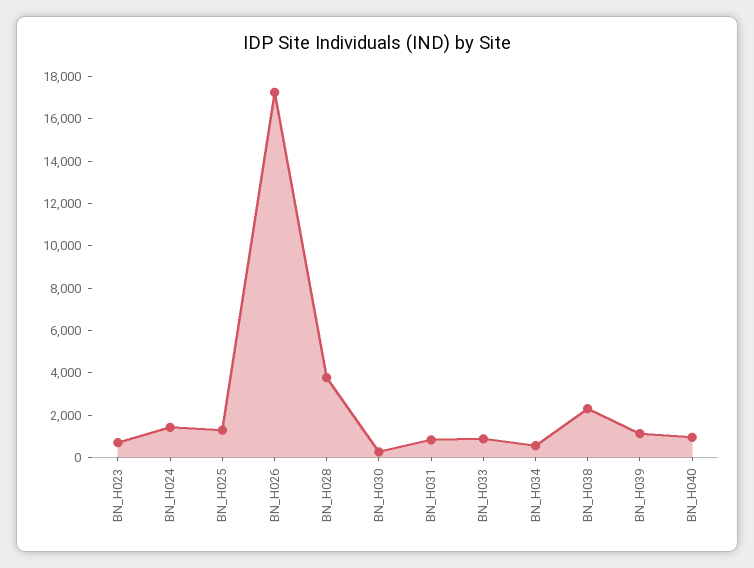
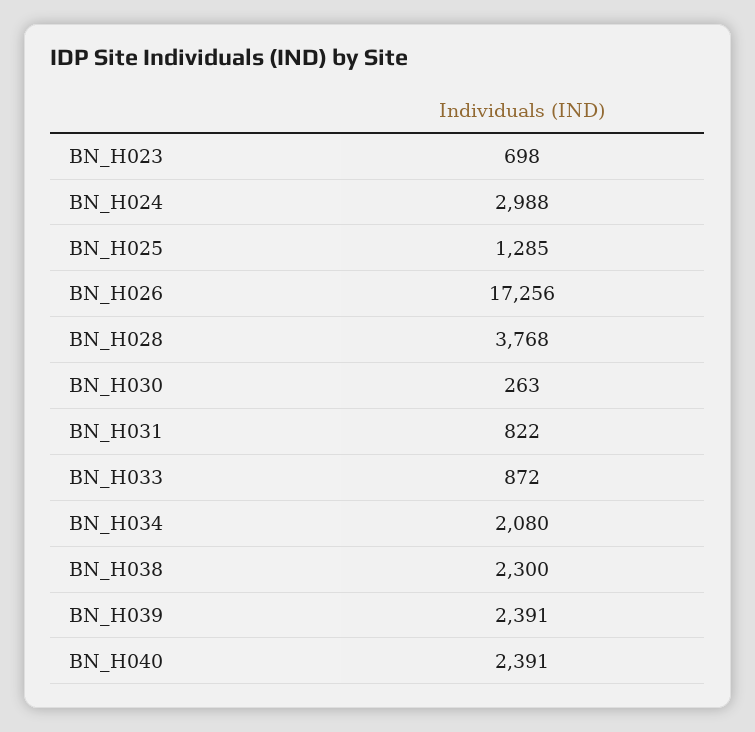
BN_H024: 1500 -> 2988
BN_H034: 500 -> 2080
BN_H039: 1000 -> 2391
BN_H040: 1000 -> 2391

